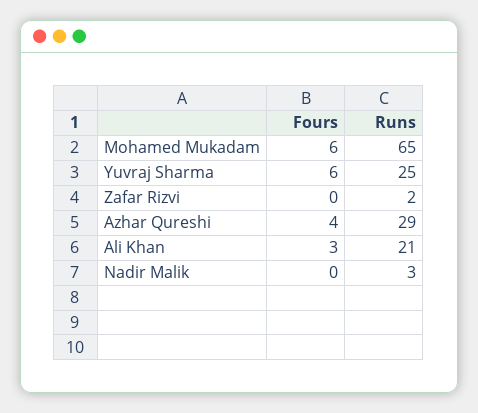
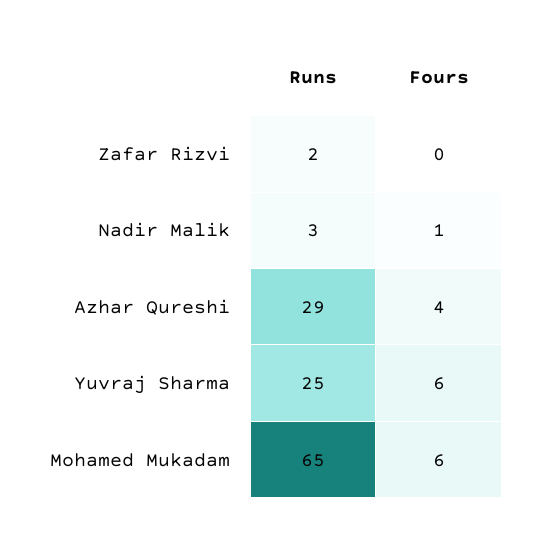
Fours, Ali Khan: 3 -> none
Runs, Ali Khan: 21 -> none
Fours, Nadir Malik: 0 -> 1

